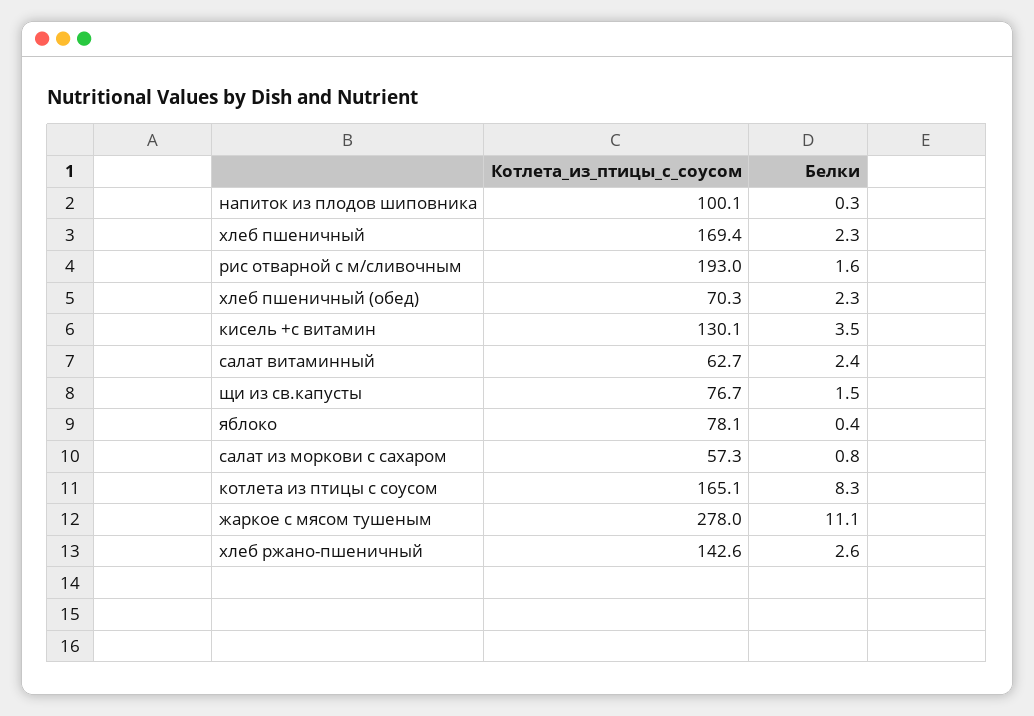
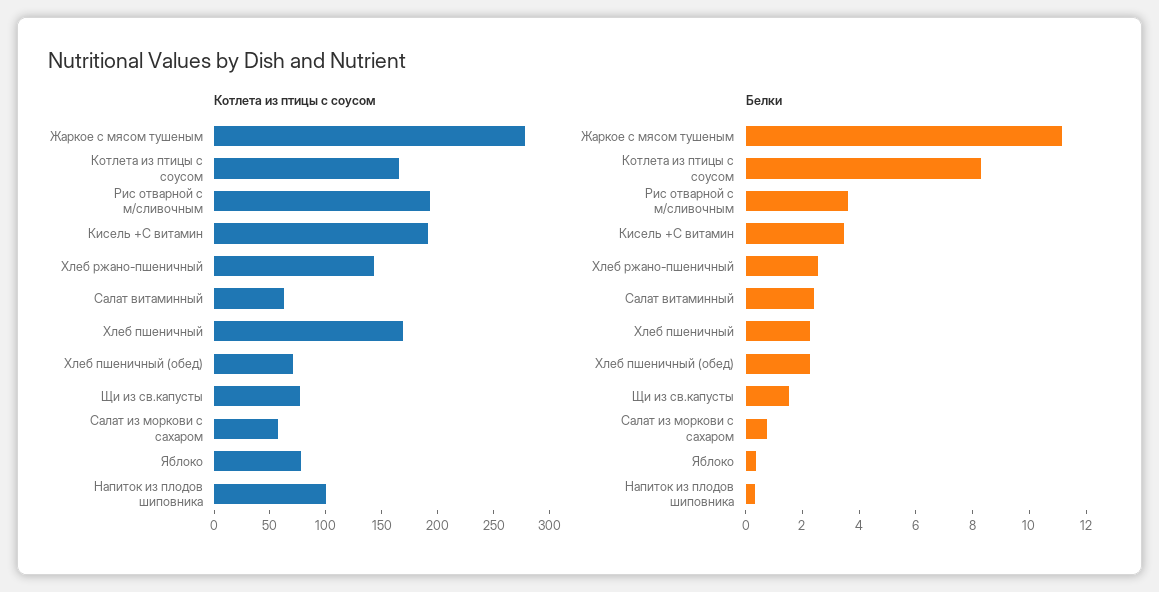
Белки, рис отварной с м/сливочным: 1.6 -> 3.5
Котлета_из_птицы_с_соусом, кисель +с витамин: 130.1 -> 190

